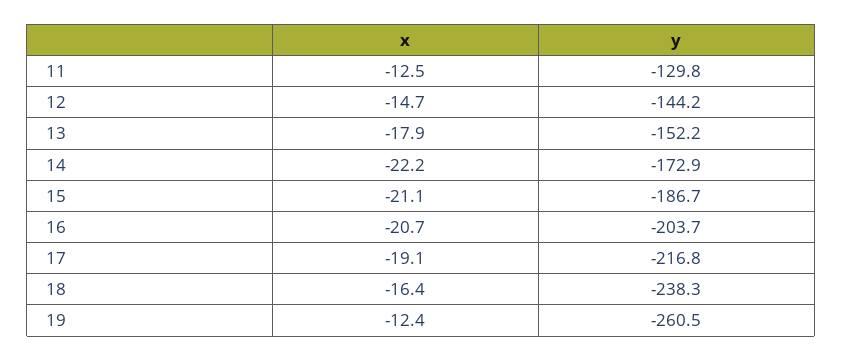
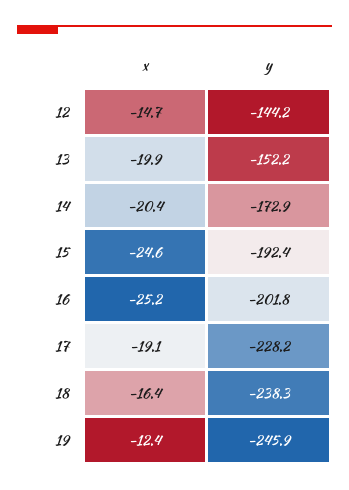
x, 11: -12.5 -> none
y, 11: -129.8 -> none
x, 13: -17.9 -> -19.9
x, 14: -22.2 -> -20.4
x, 15: -21.1 -> -24.6
y, 15: -186.7 -> -192.4
x, 16: -20.7 -> -25.2
y, 16: -203.7 -> -201.8
y, 17: -216.8 -> -228.2
y, 19: -260.5 -> -245.9

